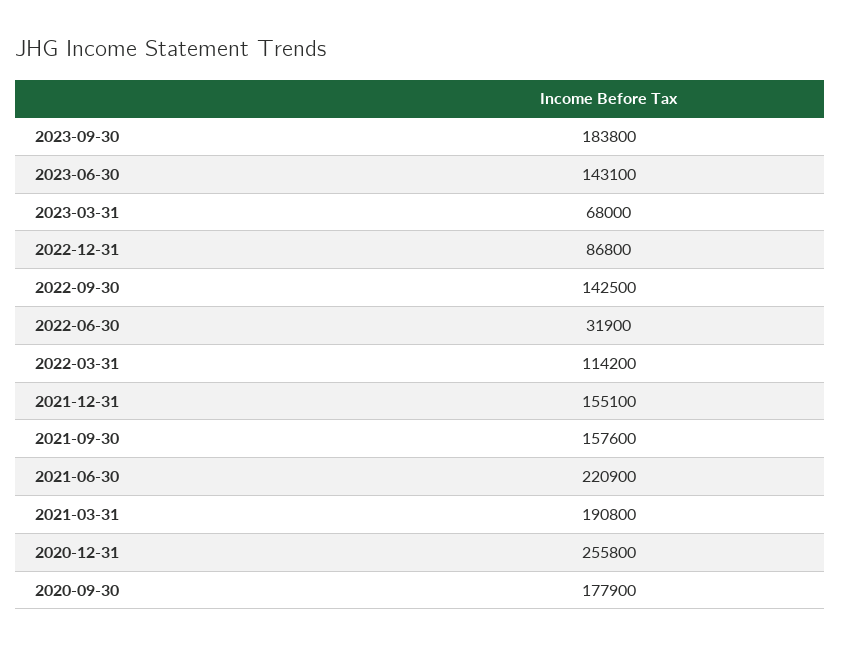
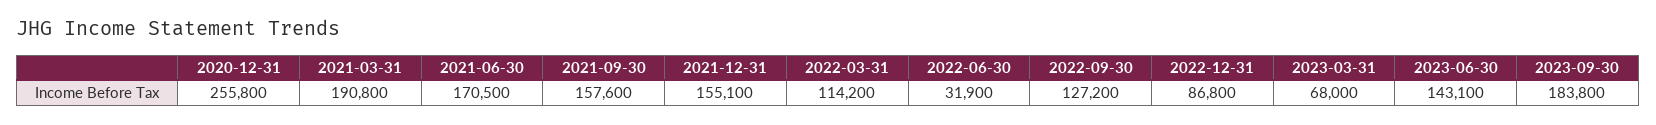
2022-09-30: 142500 -> 127200
2021-06-30: 220900 -> 170500
2020-09-30: 177900 -> none

